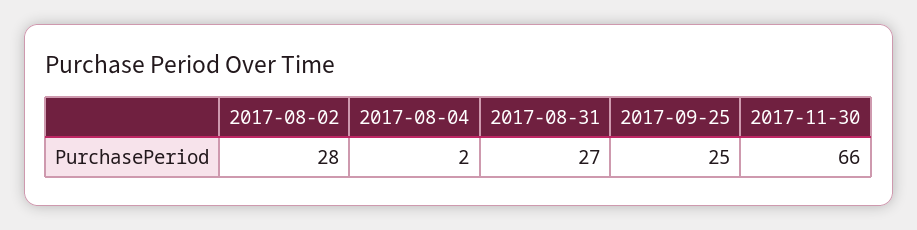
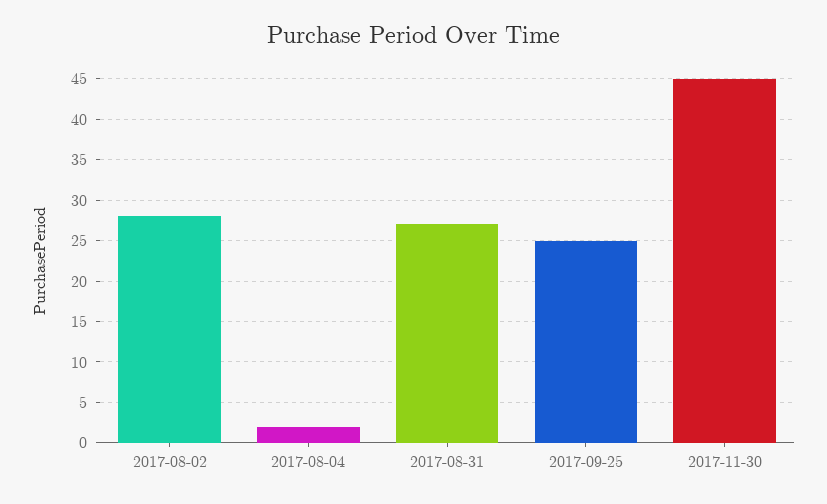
2017-11-30: 66 -> 45

